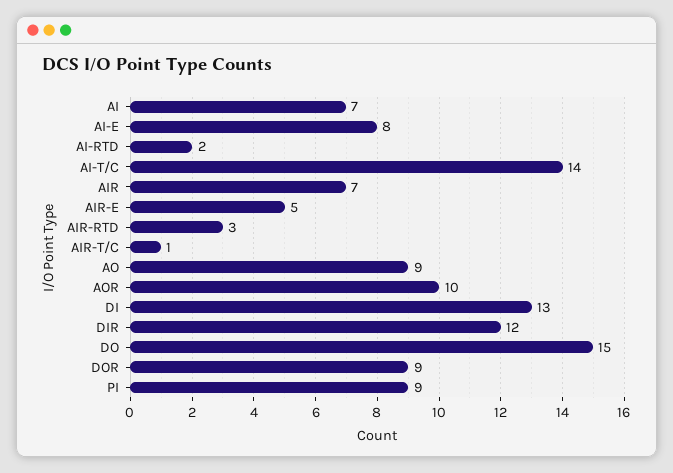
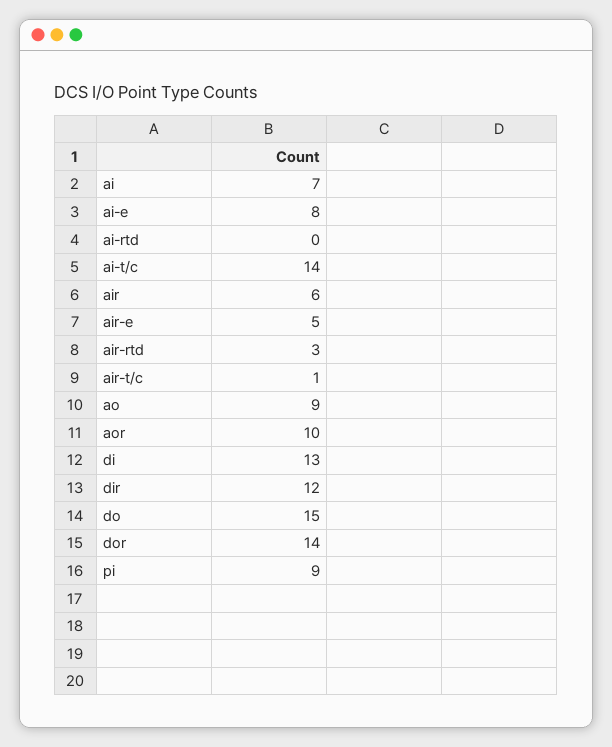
AI-RTD: 2 -> 0
AIR: 7 -> 6
DOR: 9 -> 14

